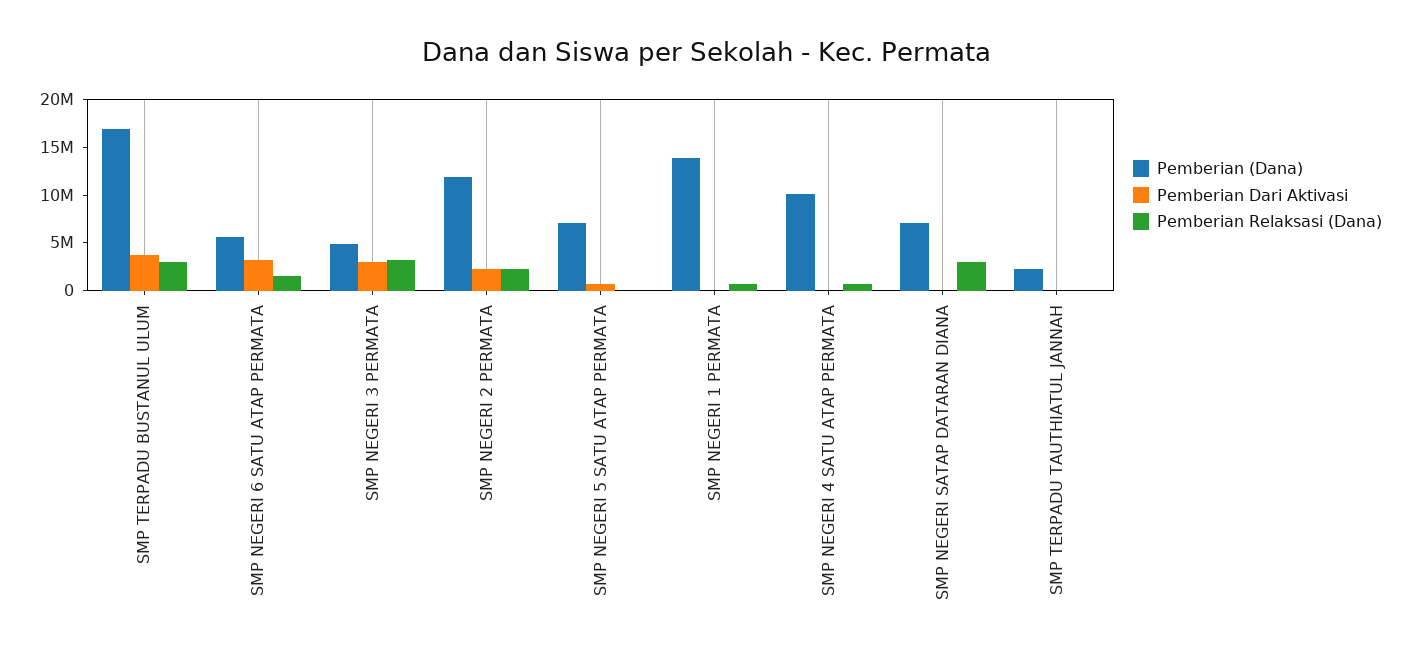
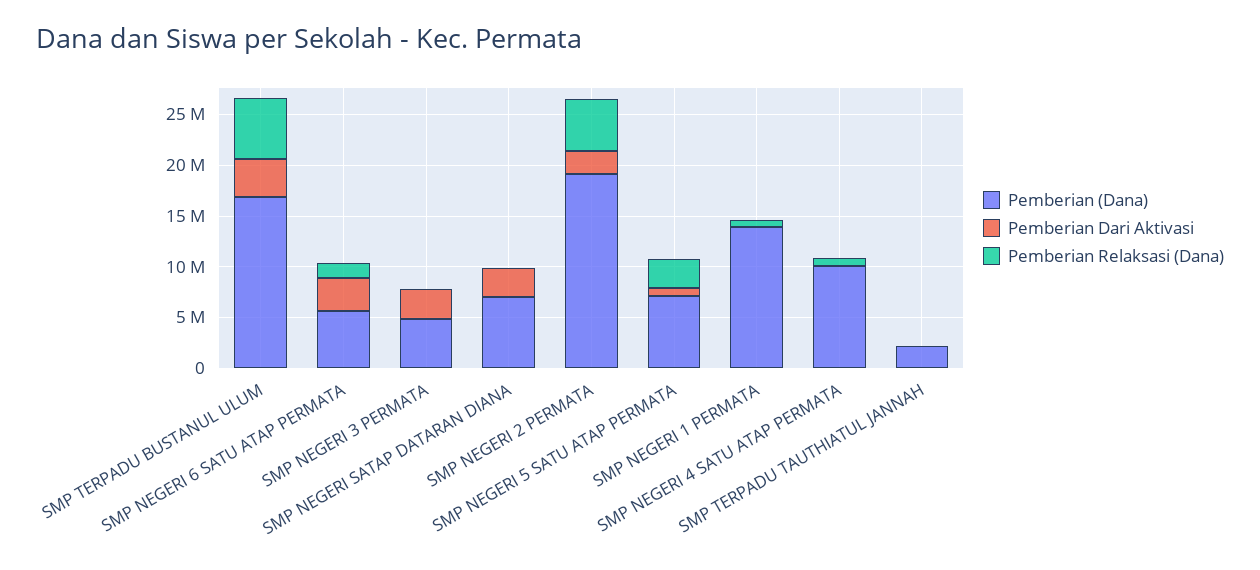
Pemberian Relaksasi (Dana), SMP TERPADU BUSTANUL ULUM: 3000000 -> 6000000
Pemberian Relaksasi (Dana), SMP NEGERI 3 PERMATA: 3000000 -> 0
Pemberian (Dana), SMP NEGERI 2 PERMATA: 12000000 -> 19000000
Pemberian Relaksasi (Dana), SMP NEGERI 2 PERMATA: 2000000 -> 5000000
Pemberian Relaksasi (Dana), SMP NEGERI 5 SATU ATAP PERMATA: 0 -> 3000000
Pemberian Dari Aktivasi, SMP NEGERI SATAP DATARAN DIANA: 0 -> 3000000
Pemberian Relaksasi (Dana), SMP NEGERI SATAP DATARAN DIANA: 3000000 -> 0

